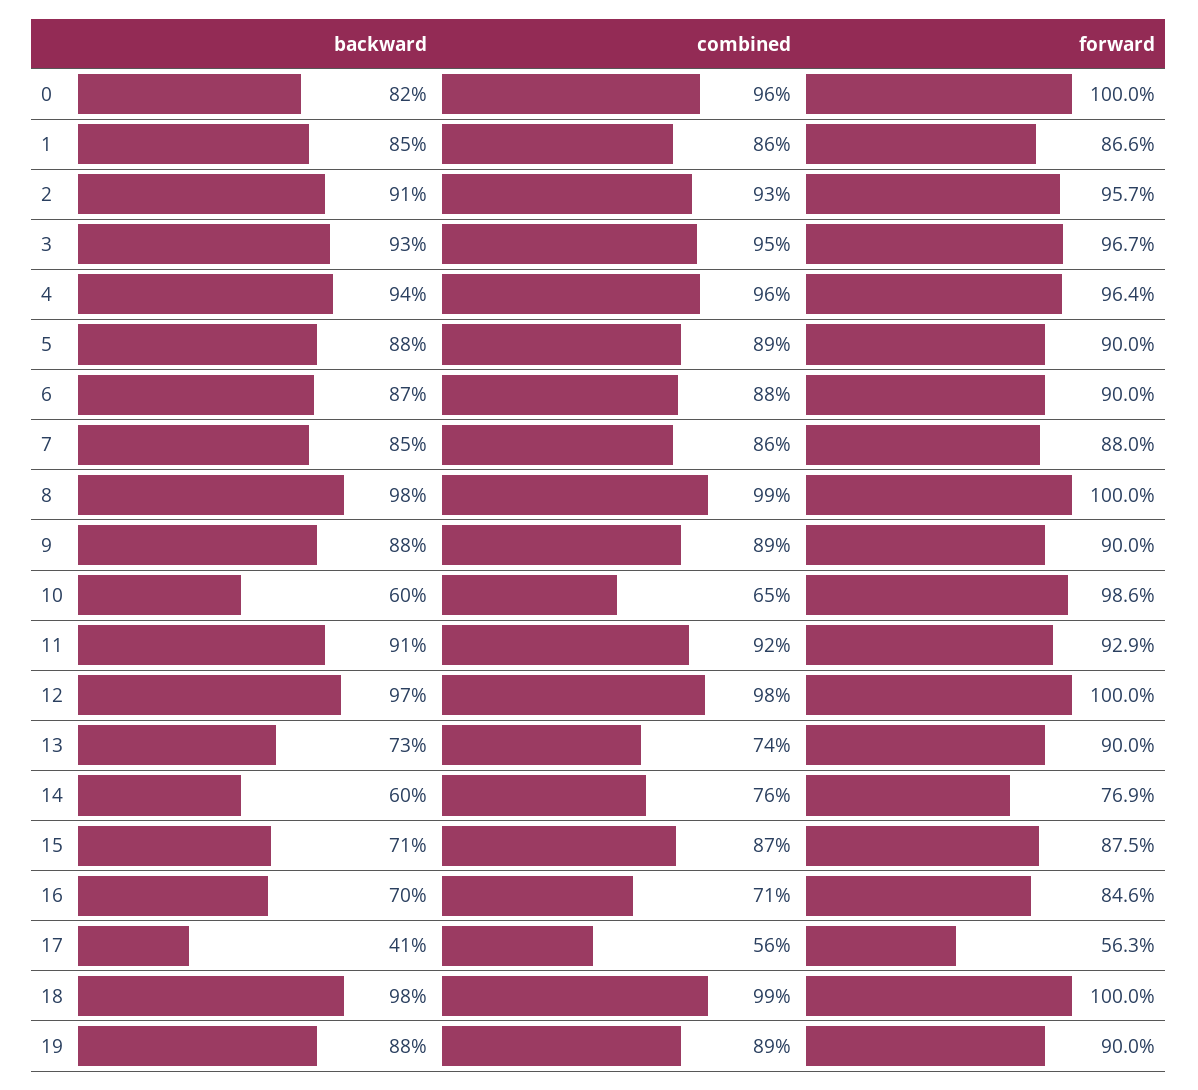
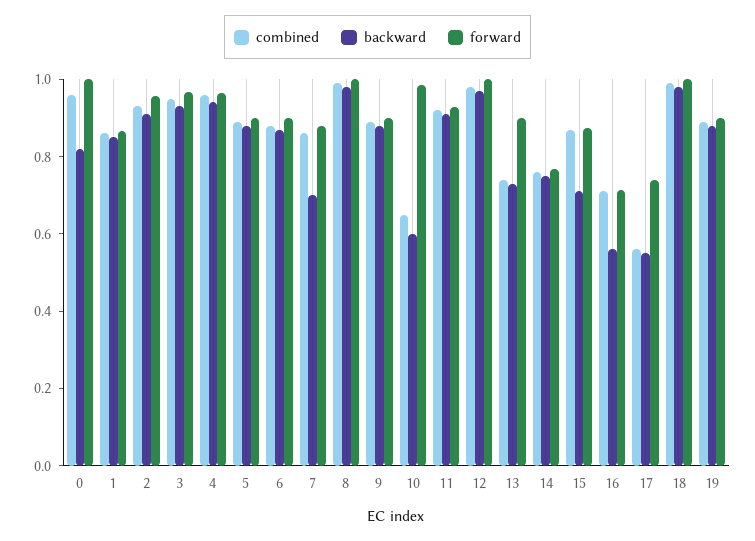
backward, 7: 0.85 -> 0.7
backward, 14: 0.6 -> 0.75
backward, 16: 0.7 -> 0.55
forward, 16: 0.846 -> 0.7
backward, 17: 0.41 -> 0.55
forward, 17: 0.563 -> 0.75

